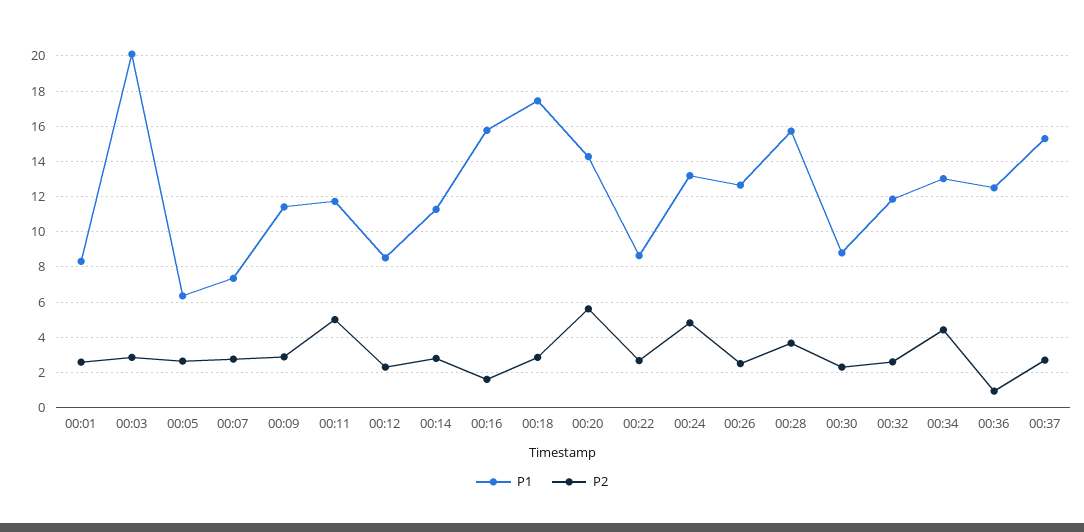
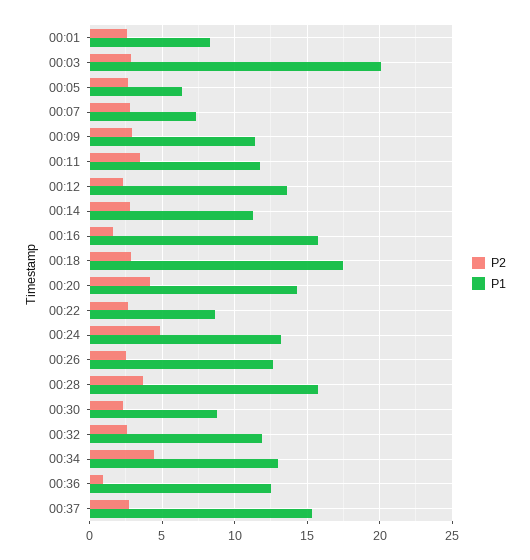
P2, 00:11: 5 -> 3.5
P1, 00:12: 8.5 -> 13.5
P2, 00:20: 5.5 -> 4

